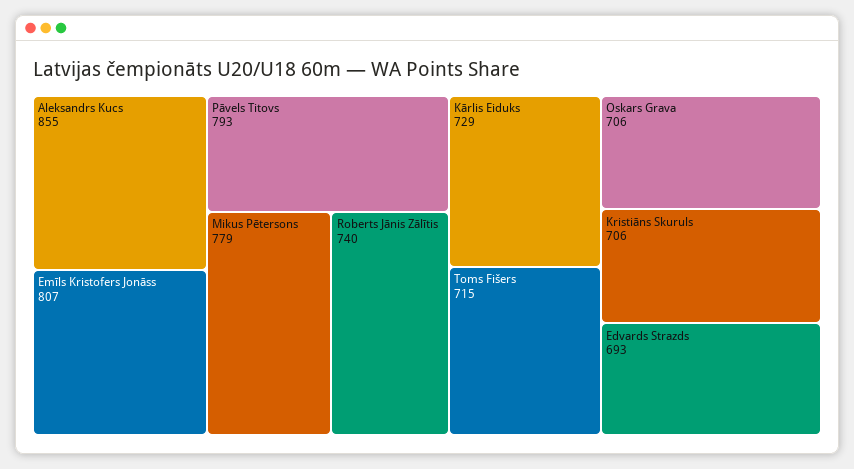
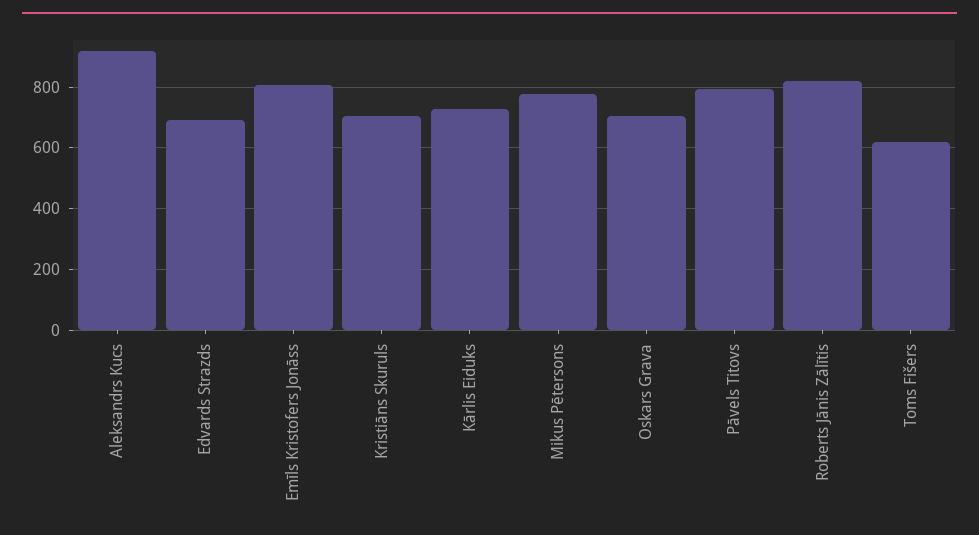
Aleksandrs Kucs: 855 -> 920
Roberts Jānis Zālītis: 740 -> 820
Toms Fišers: 715 -> 620

